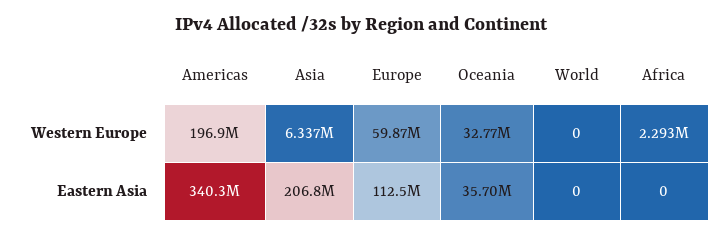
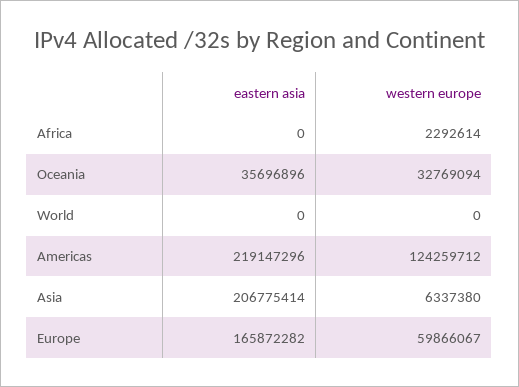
Americas, Western Europe: 196900000 -> 124259712
Americas, Eastern Asia: 340300000 -> 219147296
Europe, Eastern Asia: 112500000 -> 165872282

